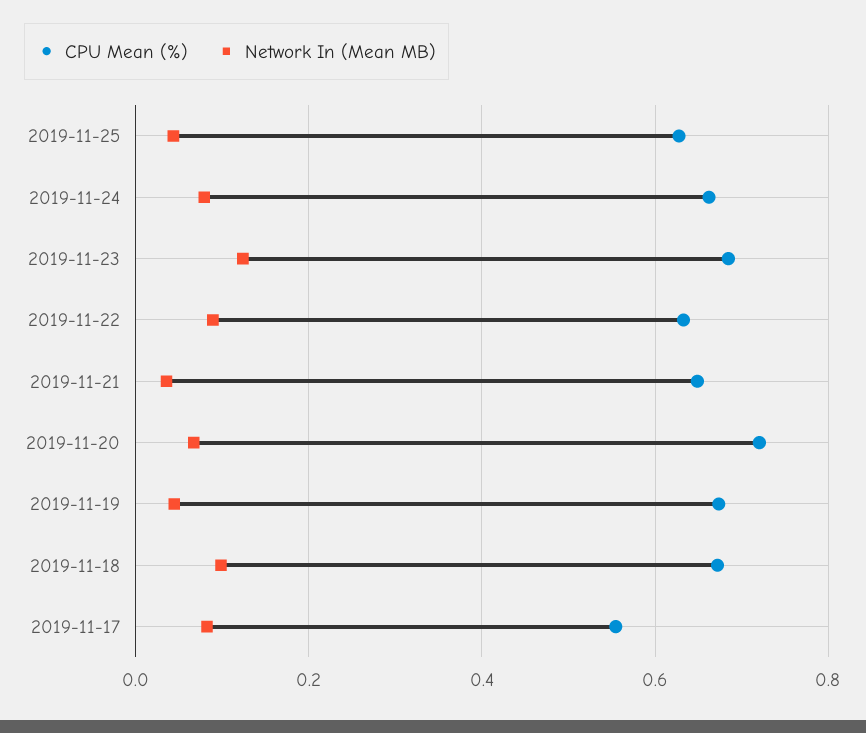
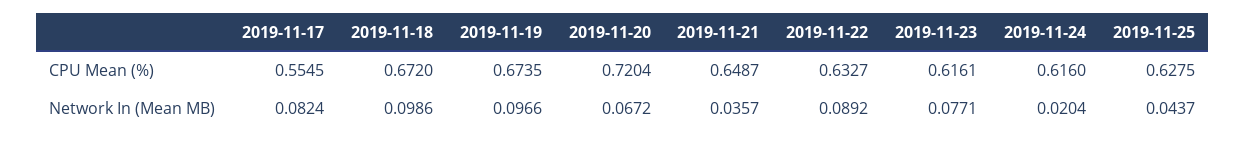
CPU Mean (%), 2019-11-24: 0.66 -> 0.616
Network In (Mean MB), 2019-11-24: 0.08 -> 0.0204
CPU Mean (%), 2019-11-23: 0.68 -> 0.6161
Network In (Mean MB), 2019-11-23: 0.12 -> 0.0771
Network In (Mean MB), 2019-11-19: 0.04 -> 0.0966

